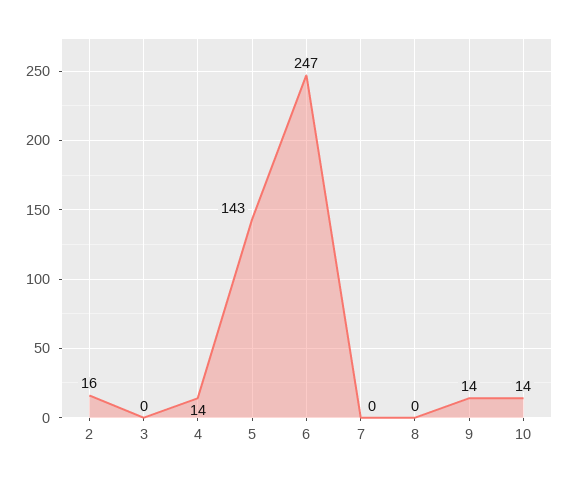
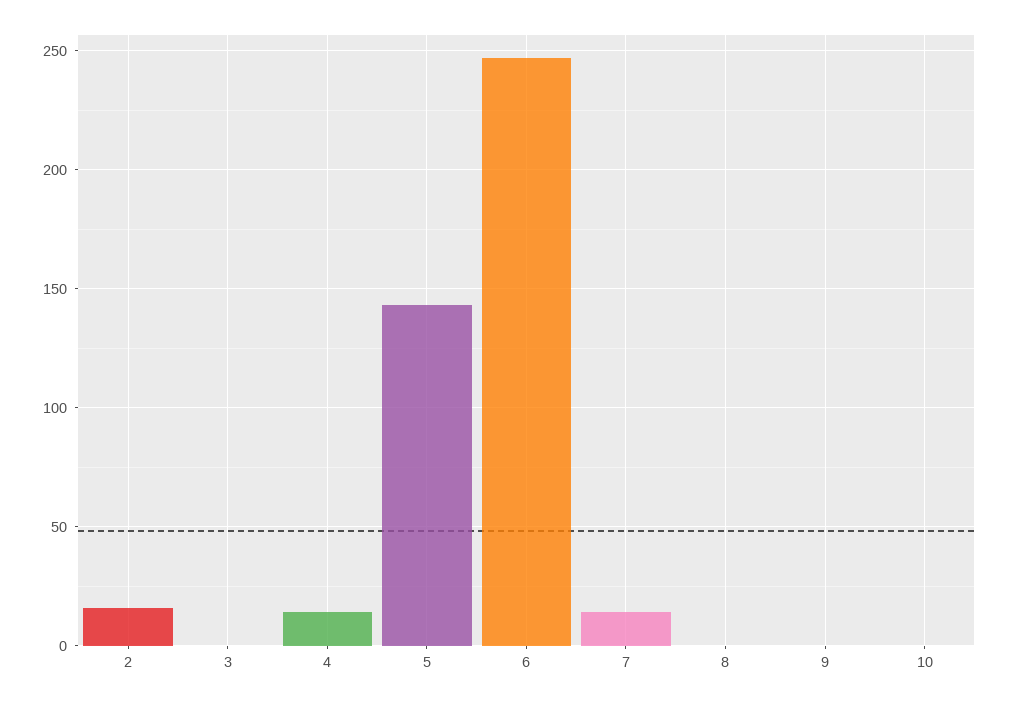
7: 0 -> 15
9: 14 -> 0
10: 14 -> 0

